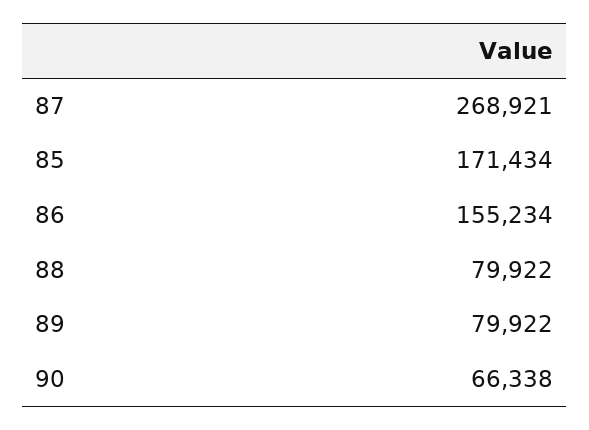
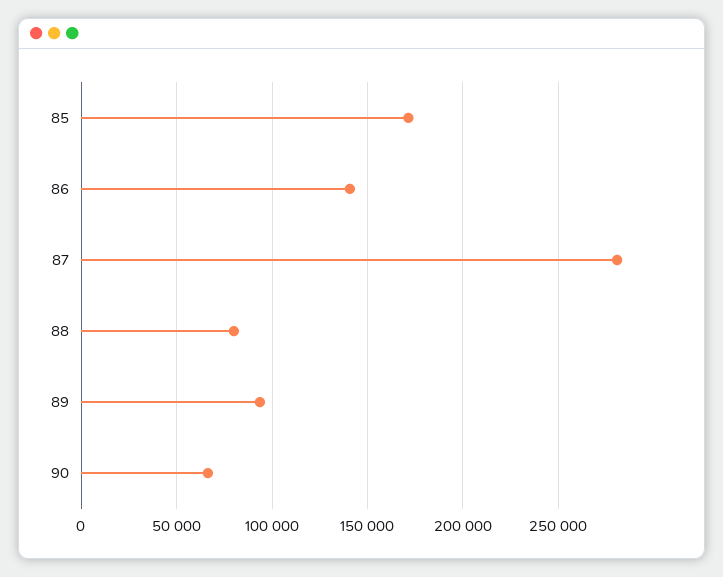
87: 268921 -> 280000
86: 155234 -> 140000
89: 79922 -> 95000

